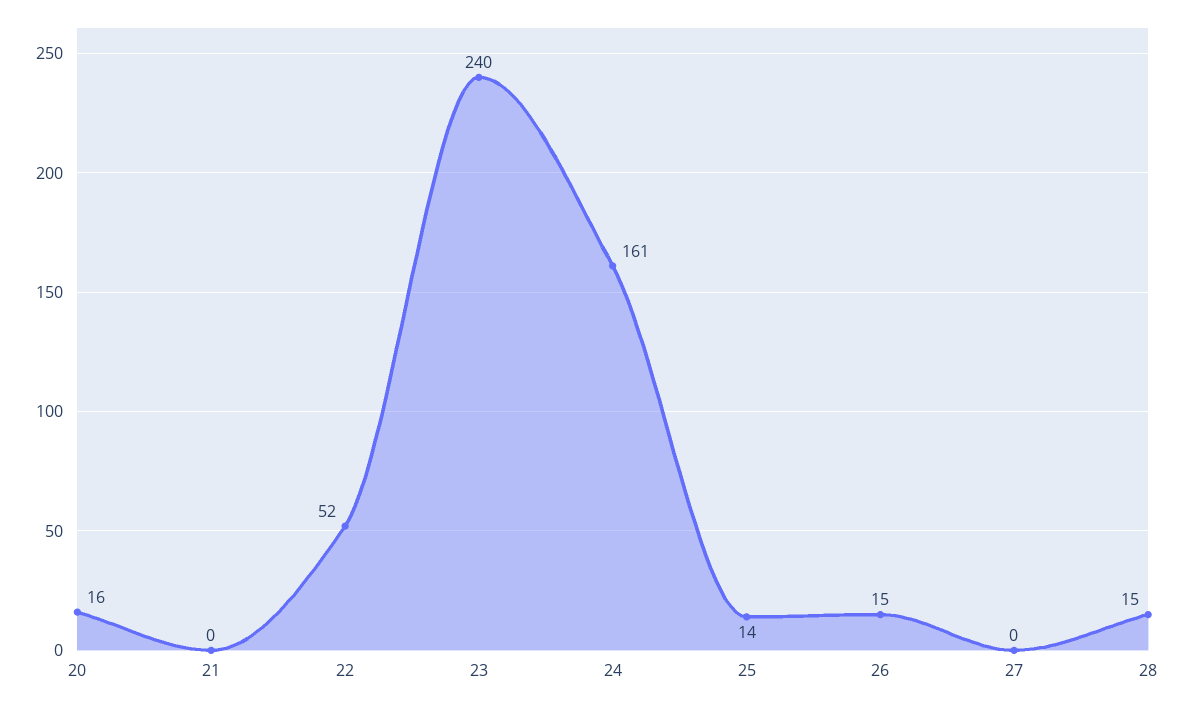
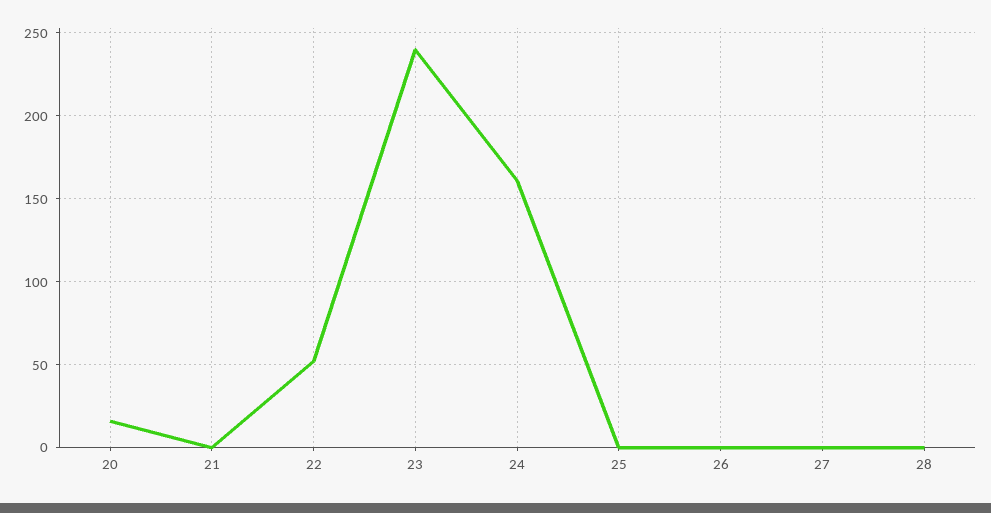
25: 14 -> 0
26: 15 -> 0
28: 15 -> 0

